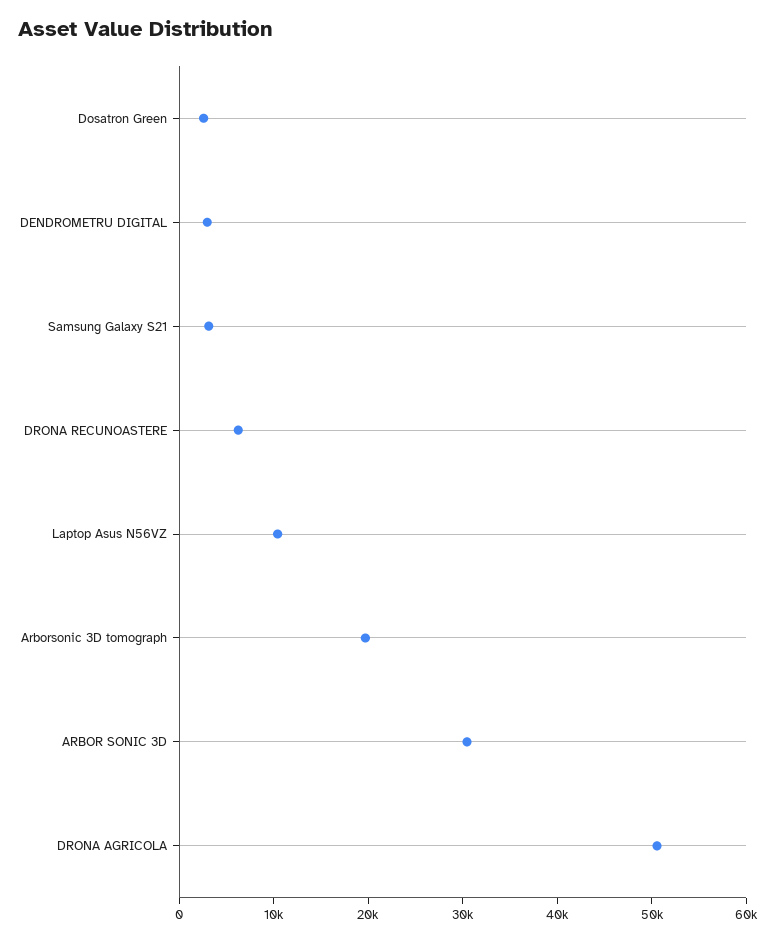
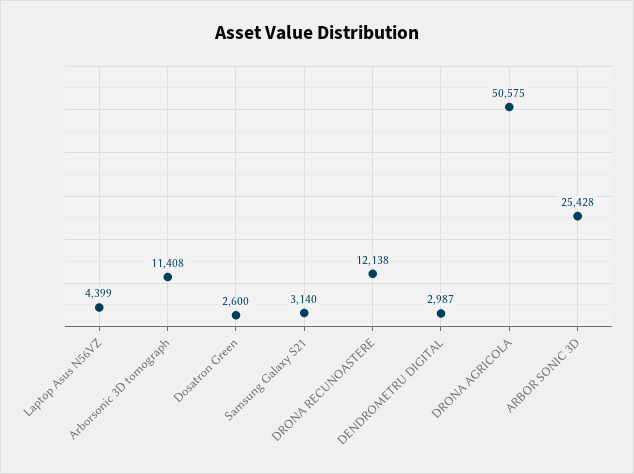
DRONA RECUNOASTERE: 6000 -> 12138
Laptop Asus N56VZ: 10000 -> 4399
Arborsonic 3D tomograph: 20000 -> 11408
ARBOR SONIC 3D: 30000 -> 25428

